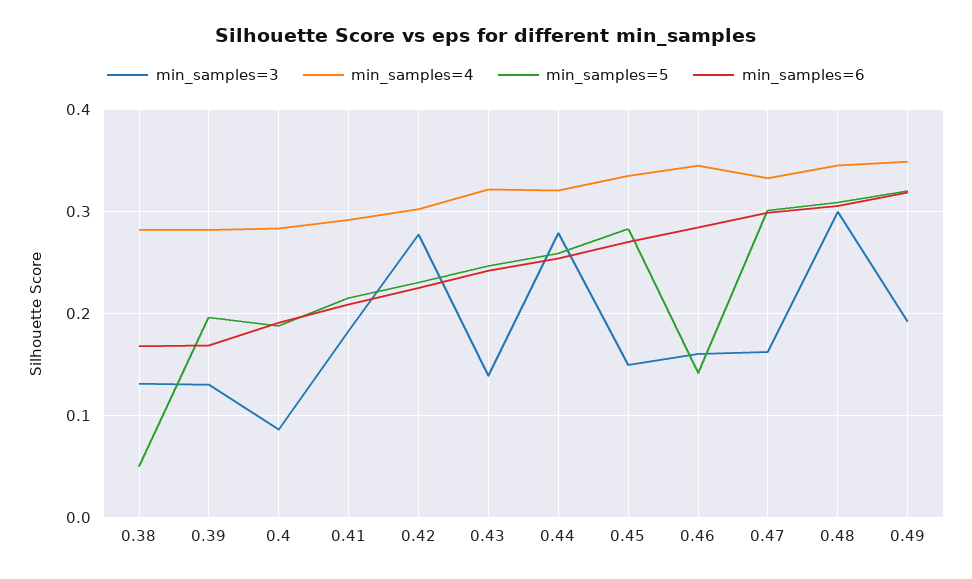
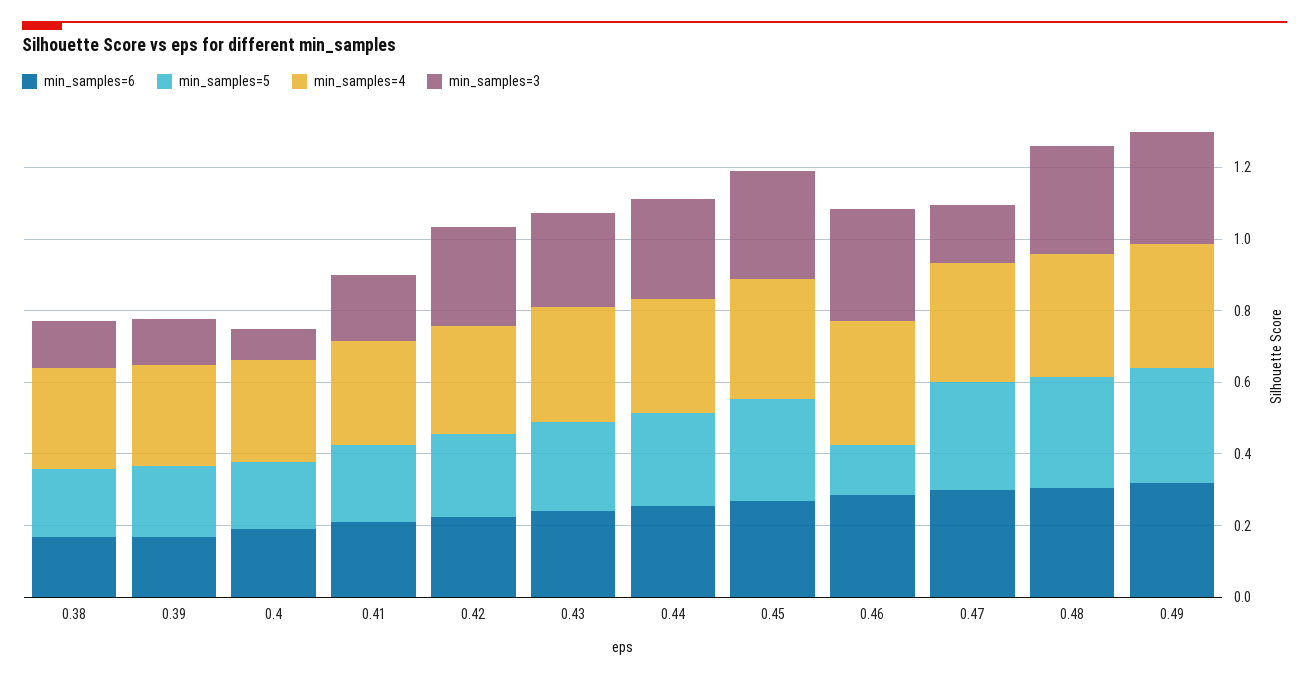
min_samples=5, 0.38: 0.05 -> 0.2
min_samples=3, 0.43: 0.14 -> 0.25
min_samples=3, 0.45: 0.15 -> 0.3
min_samples=3, 0.46: 0.16 -> 0.3
min_samples=3, 0.49: 0.19 -> 0.3

